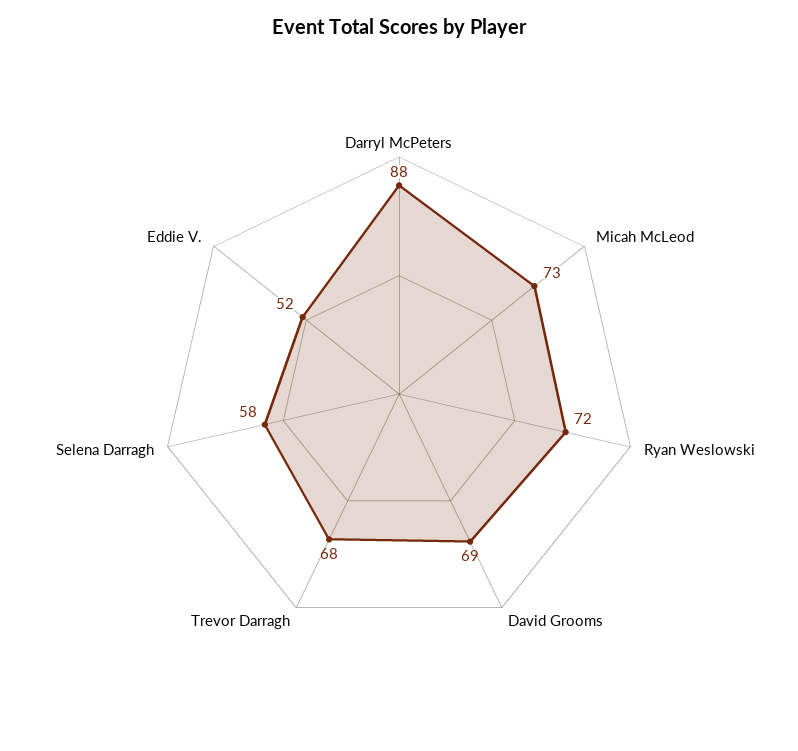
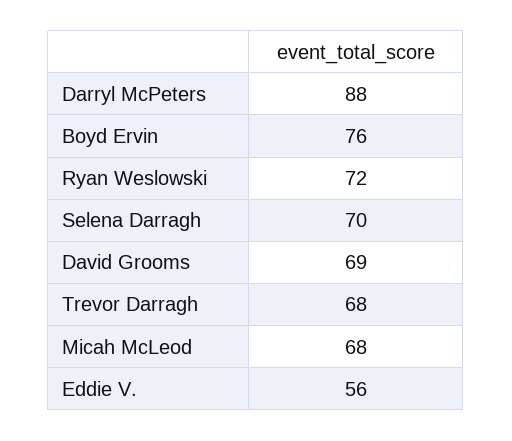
Micah McLeod: 73 -> 68
Selena Darragh: 58 -> 70
Eddie V.: 52 -> 56
Boyd Ervin: none -> 76

